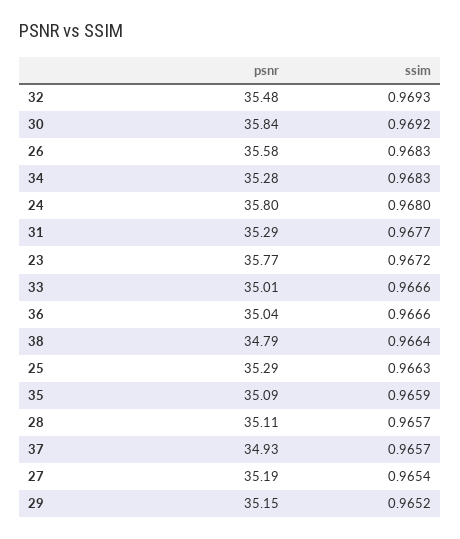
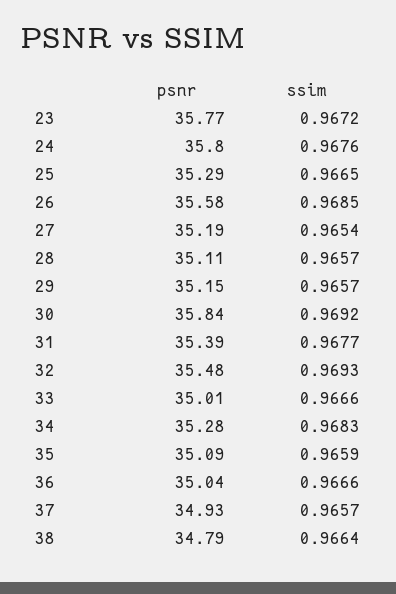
ssim, 26: 0.9683 -> 0.9685
ssim, 24: 0.968 -> 0.9676
psnr, 31: 35.29 -> 35.39
ssim, 25: 0.9663 -> 0.9665
ssim, 29: 0.9652 -> 0.9657

